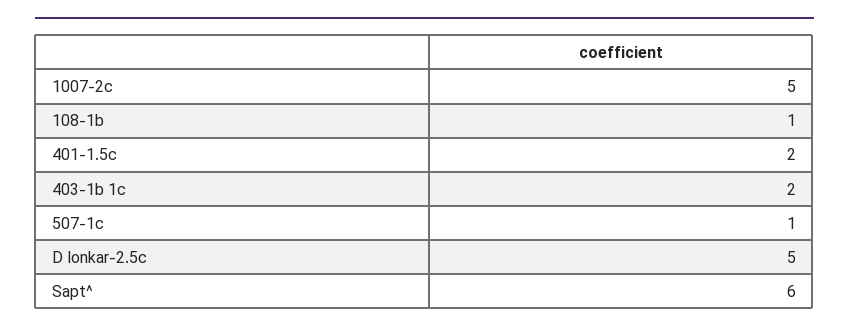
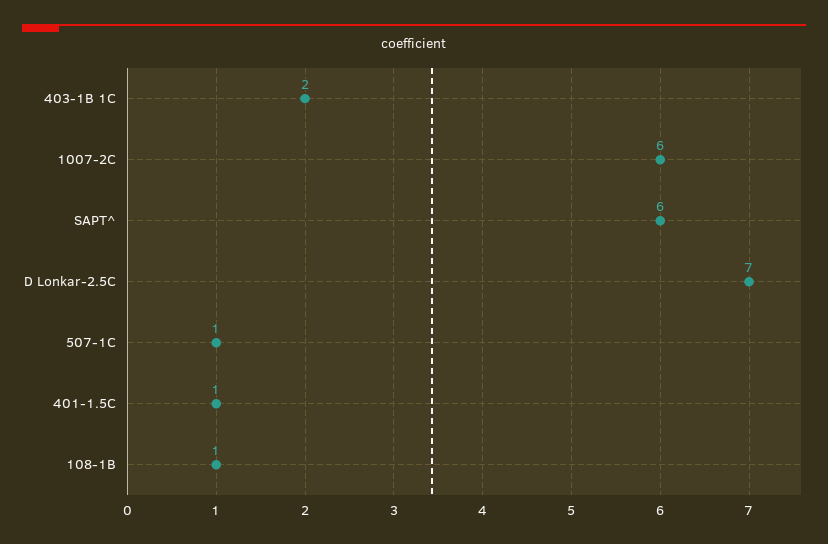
1007-2c: 5 -> 6
401-1.5c: 2 -> 1
D lonkar-2.5c: 5 -> 7

